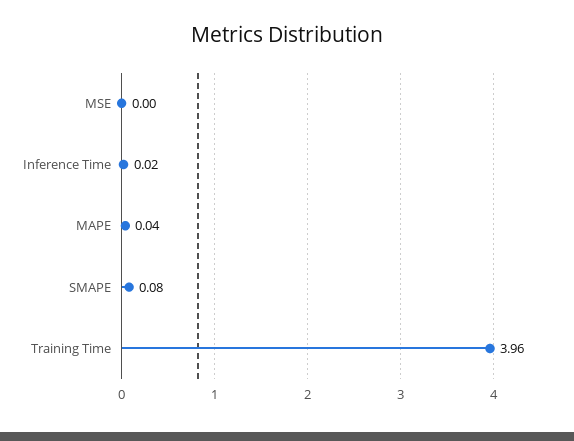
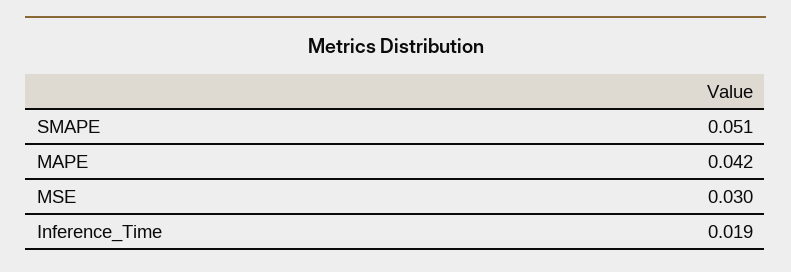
MSE: 0 -> 0.03
SMAPE: 0.08 -> 0.051
Training Time: 3.96 -> none

